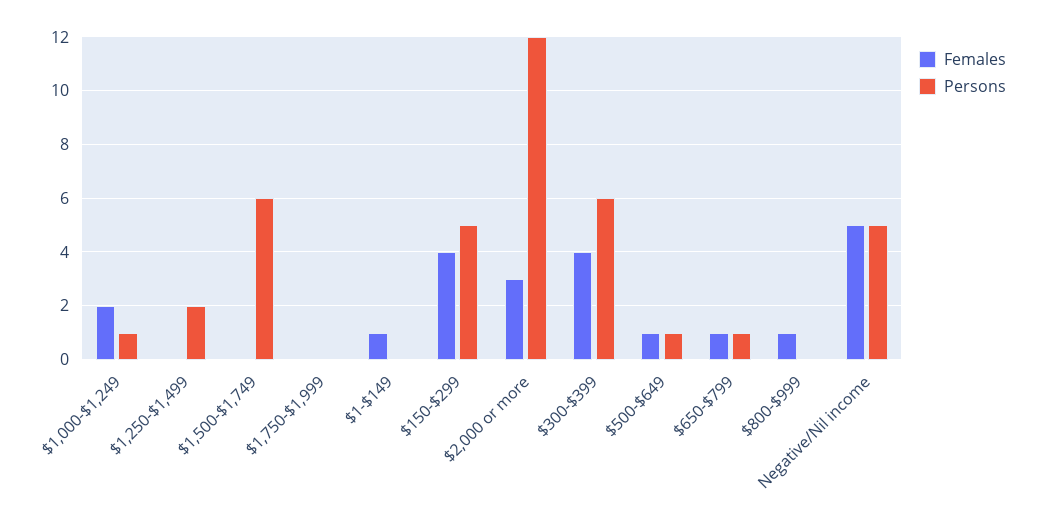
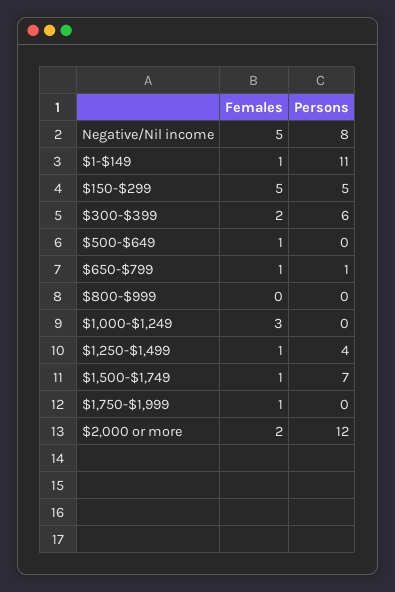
Females, $1,000-$1,249: 2 -> 3
Persons, $1,000-$1,249: 1 -> 0
Females, $1,250-$1,499: 0 -> 1
Persons, $1,250-$1,499: 2 -> 4
Females, $1,500-$1,749: 0 -> 1
Persons, $1,500-$1,749: 6 -> 7
Females, $1,750-$1,999: 0 -> 1
Persons, $1-$149: 0 -> 11
Females, $150-$299: 4 -> 5
Females, $2,000 or more: 3 -> 2
Females, $300-$399: 4 -> 2
Persons, $500-$649: 1 -> 0
Females, $800-$999: 1 -> 0
Persons, Negative/Nil income: 5 -> 8

